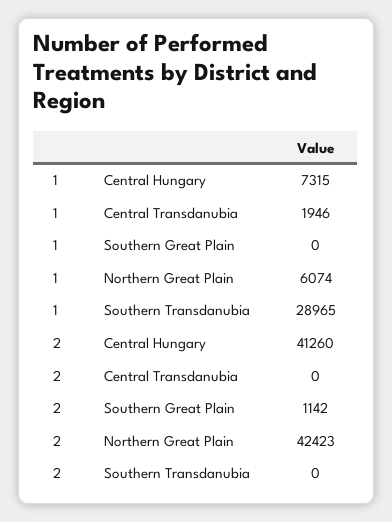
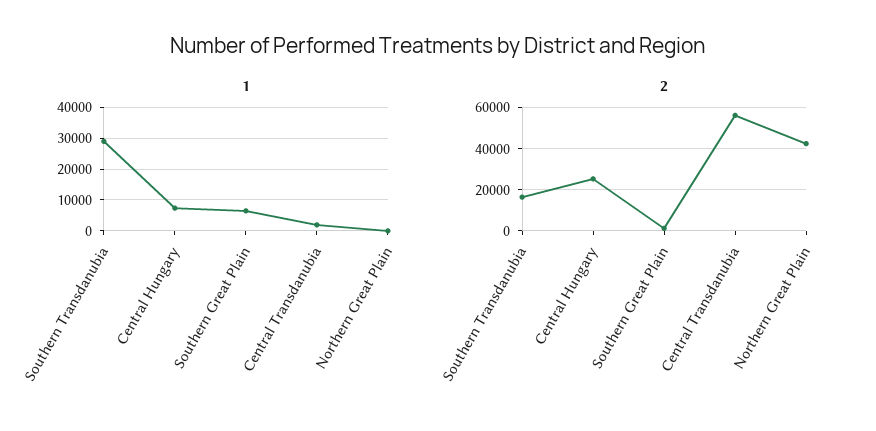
1, Southern Great Plain: 0 -> 6000
1, Northern Great Plain: 6074 -> 0
2, Central Hungary: 41260 -> 25000
2, Central Transdanubia: 0 -> 55000
2, Southern Transdanubia: 0 -> 15000

